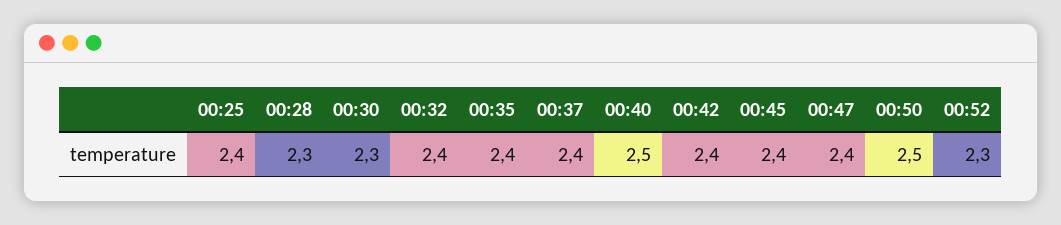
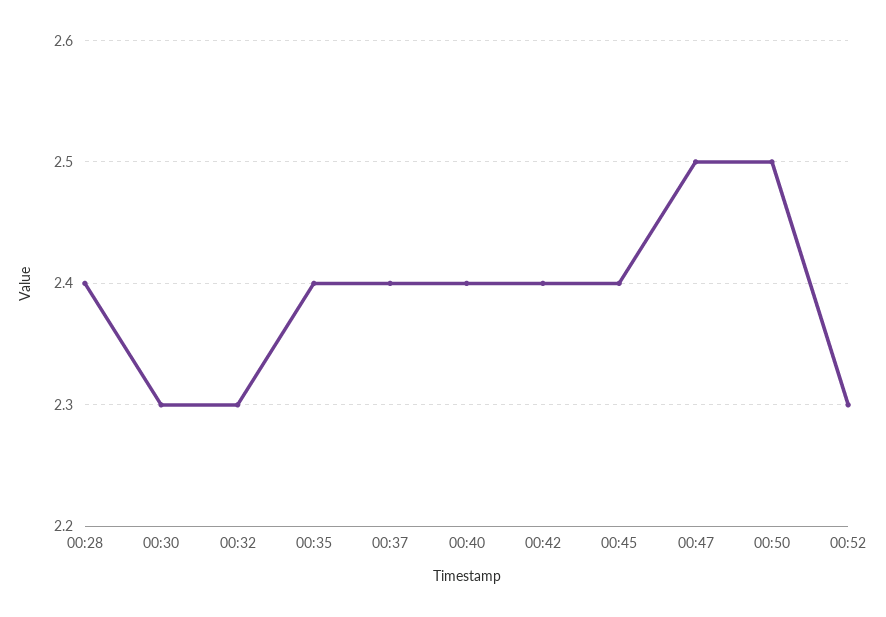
00:25: 2.4 -> none
00:28: 2.3 -> 2.4
00:32: 2.4 -> 2.3
00:40: 2.5 -> 2.4
00:47: 2.4 -> 2.5

